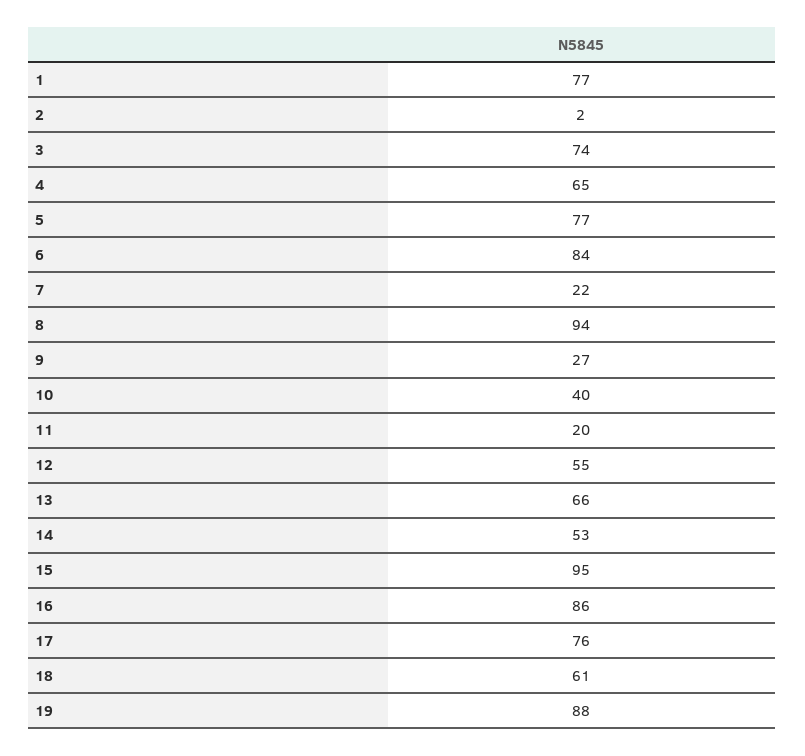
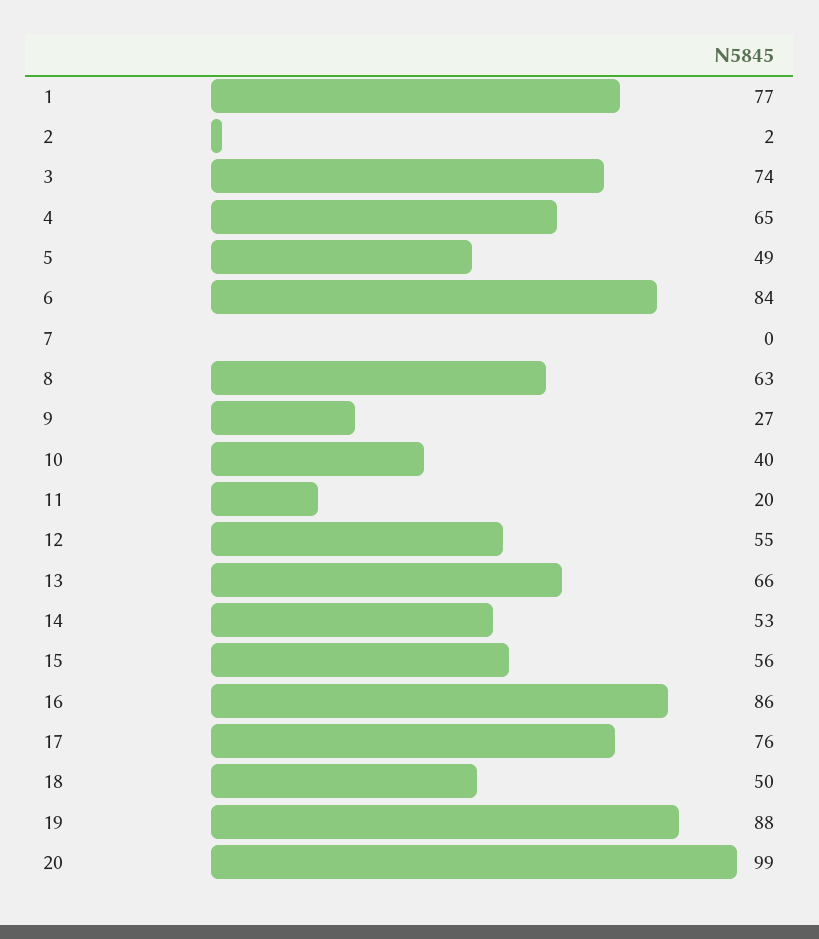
5: 77 -> 49
7: 22 -> 0
8: 94 -> 63
15: 95 -> 56
18: 61 -> 50
20: none -> 99

